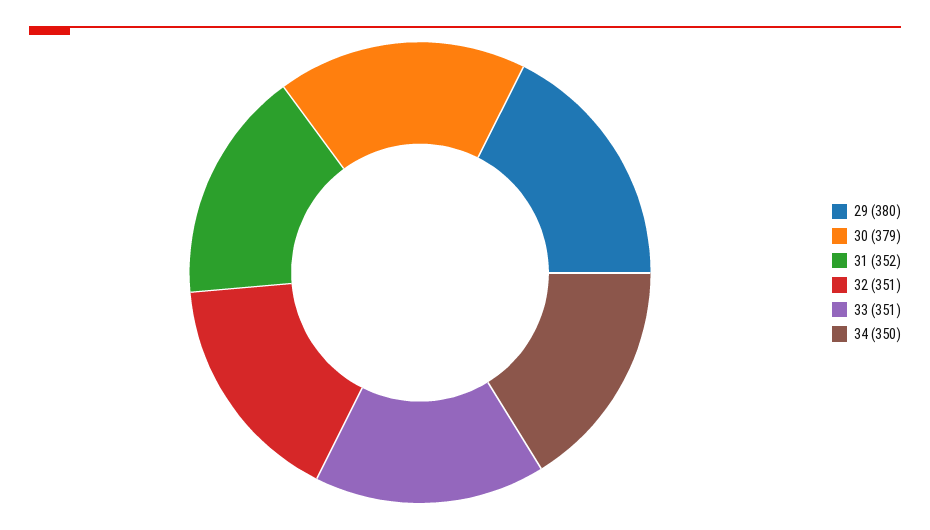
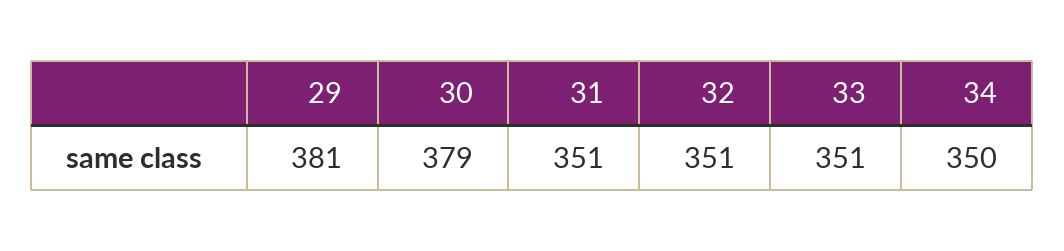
29: 380 -> 381
31: 352 -> 351

